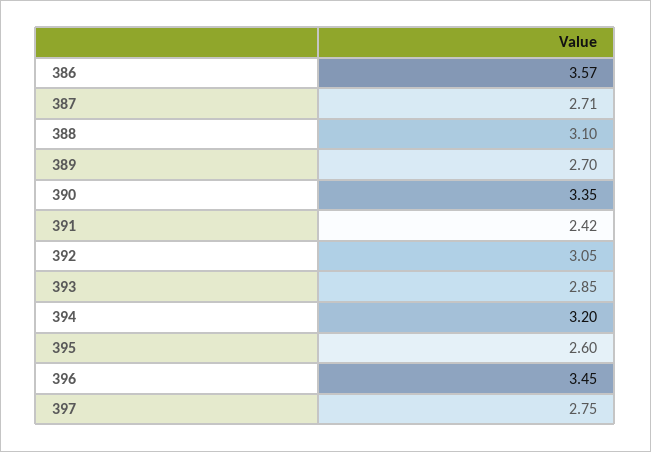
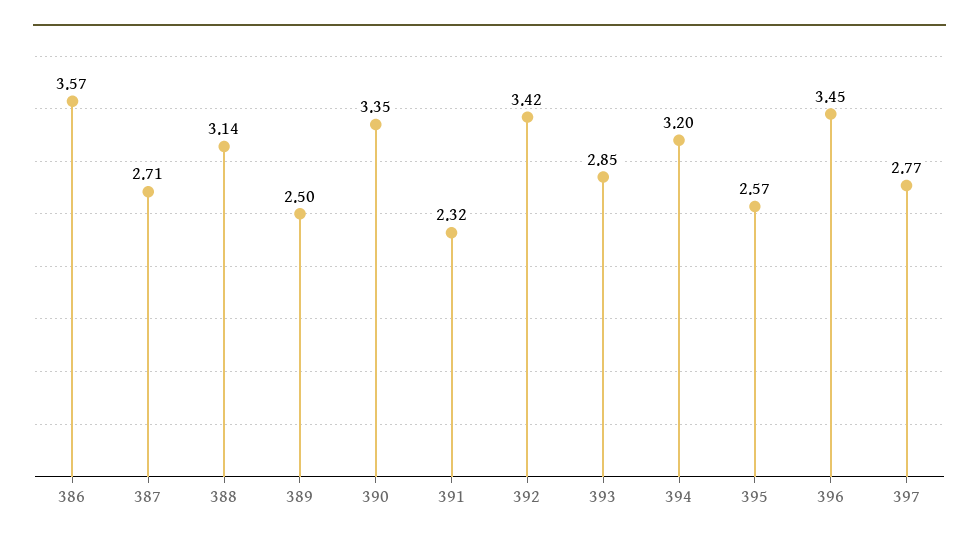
388: 3.1 -> 3.14
389: 2.7 -> 2.5
391: 2.42 -> 2.32
392: 3.05 -> 3.42
395: 2.6 -> 2.57
397: 2.75 -> 2.77

